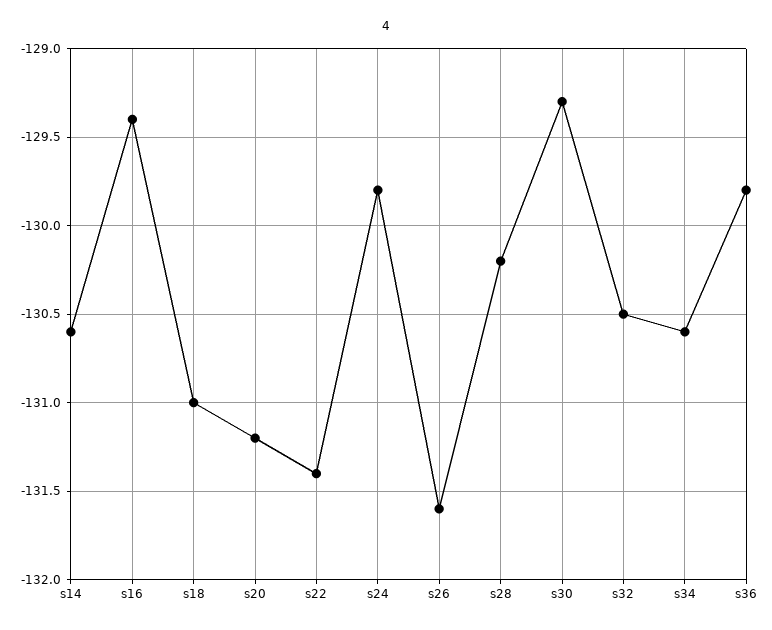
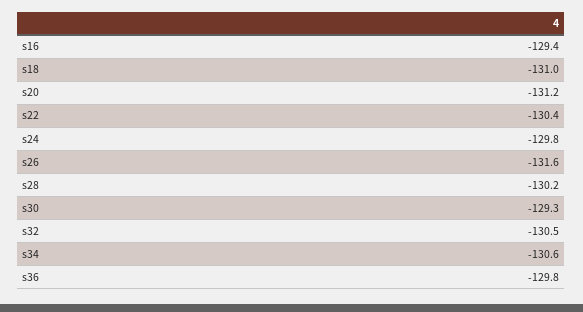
s14: -130.6 -> none
s22: -131.4 -> -130.4

